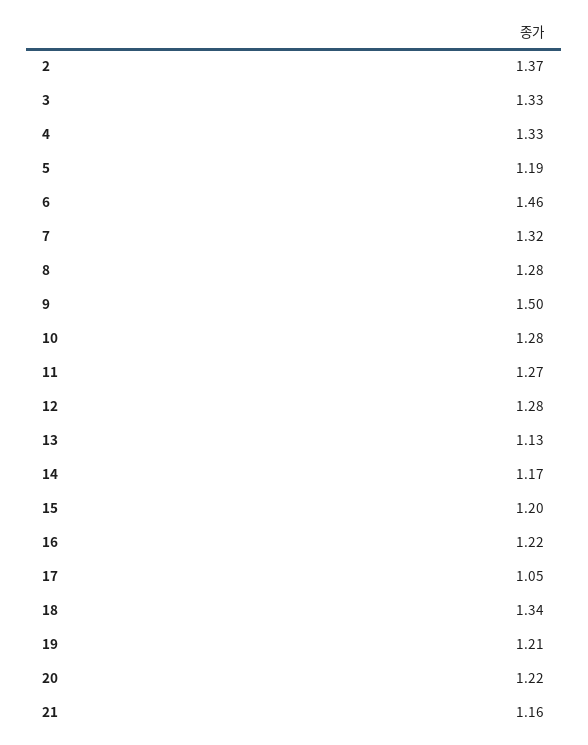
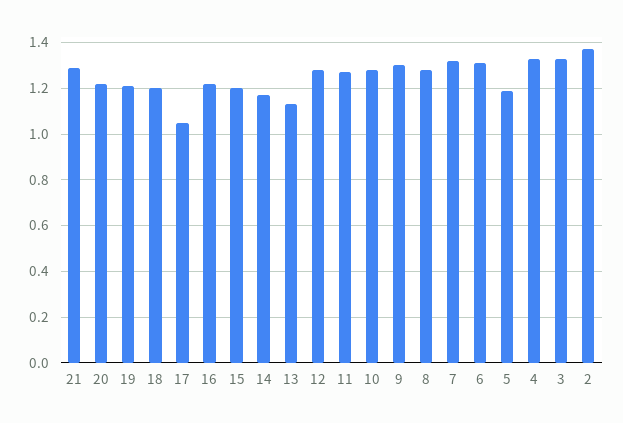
6: 1.46 -> 1.3
9: 1.5 -> 1.3
18: 1.34 -> 1.2
21: 1.16 -> 1.3

